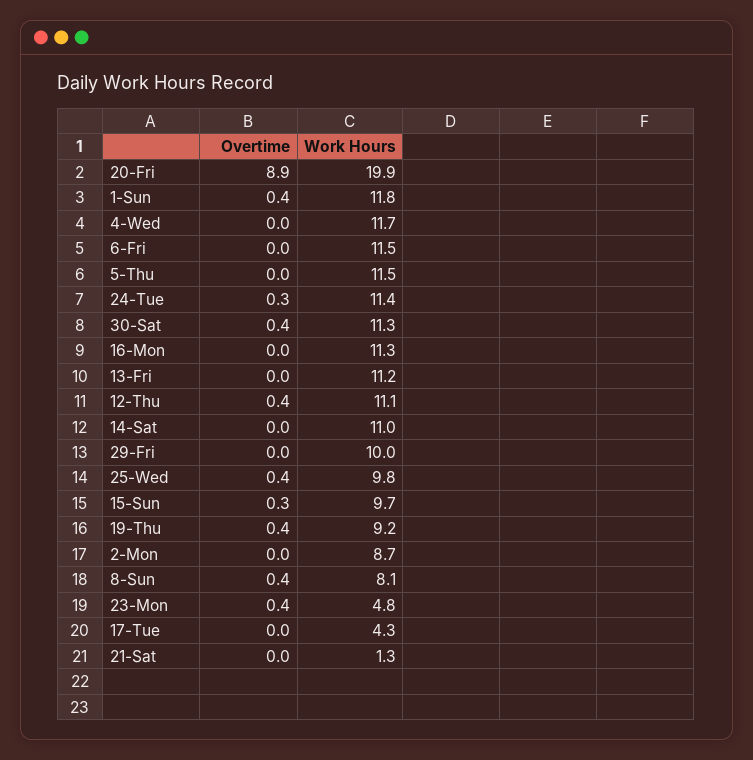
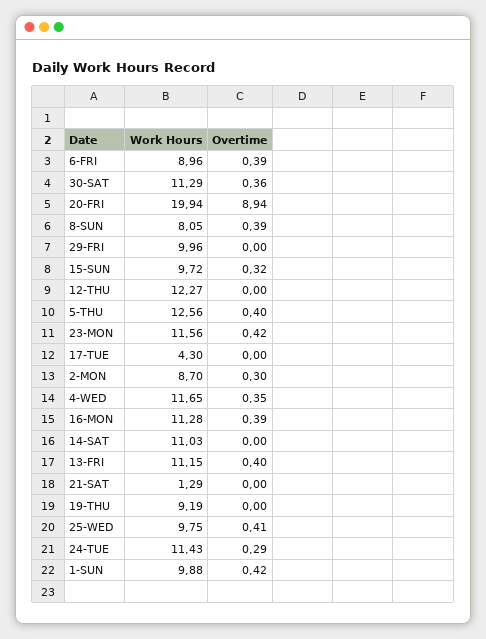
Work Hours, 1-Sun: 11.8 -> 9.88
Overtime, 4-Wed: 0 -> 0.35
Overtime, 6-Fri: 0 -> 0.39
Work Hours, 6-Fri: 11.5 -> 8.96
Overtime, 5-Thu: 0 -> 0.4
Work Hours, 5-Thu: 11.5 -> 12.56
Overtime, 16-Mon: 0 -> 0.39
Overtime, 13-Fri: 0 -> 0.4
Overtime, 12-Thu: 0.4 -> 0
Work Hours, 12-Thu: 11.1 -> 12.27
Overtime, 19-Thu: 0.4 -> 0
Overtime, 2-Mon: 0 -> 0.3
Work Hours, 23-Mon: 4.8 -> 11.56

